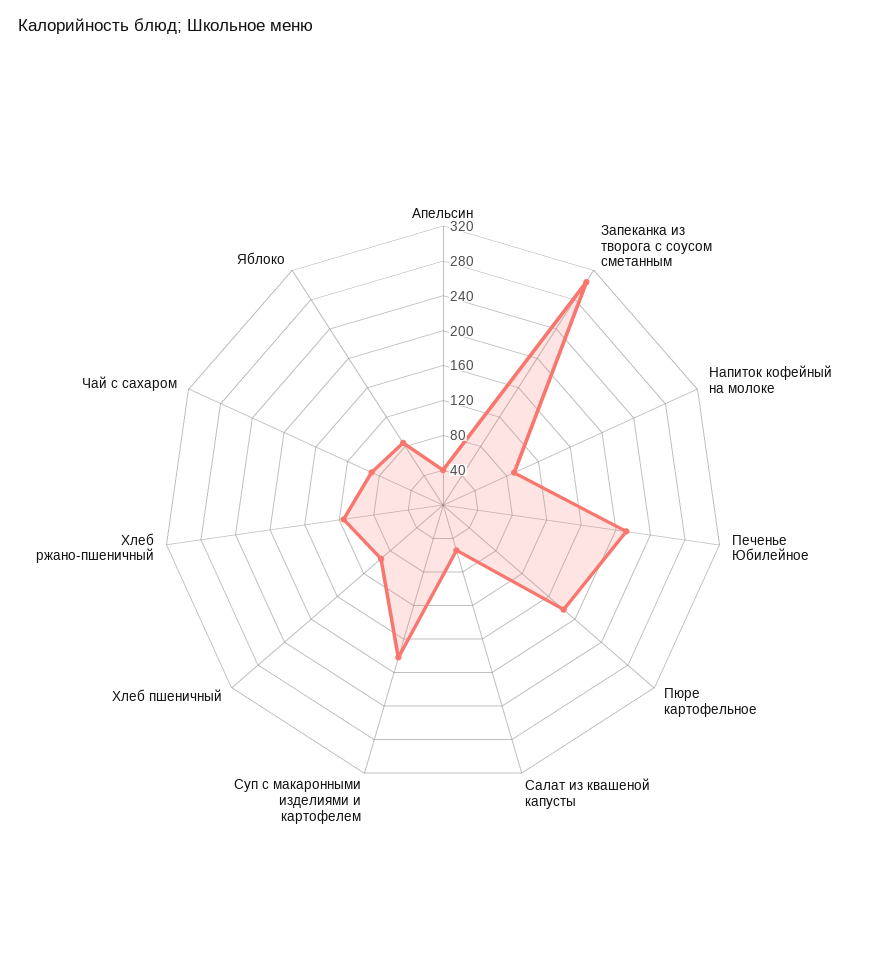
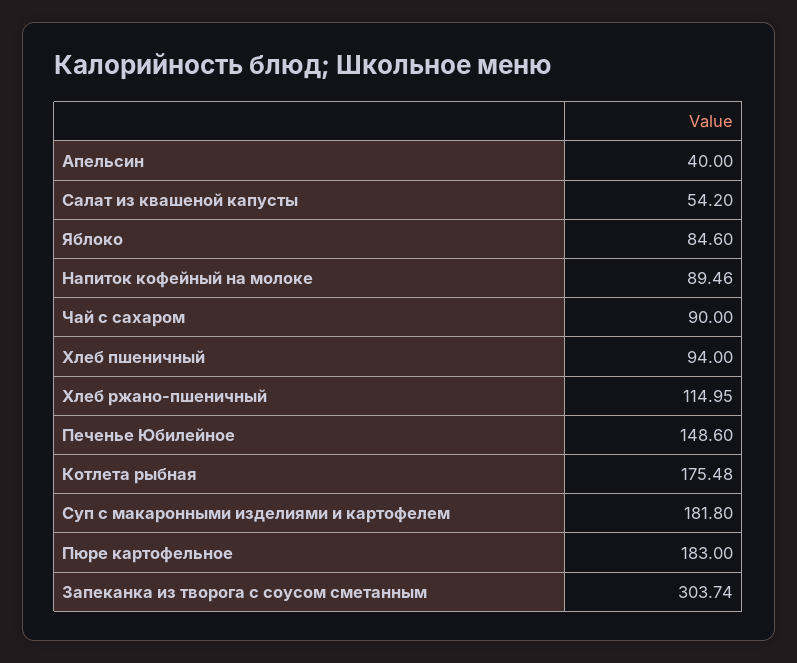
Печенье Юбилейное: 210 -> 148.6
Котлета рыбная: none -> 175.48

